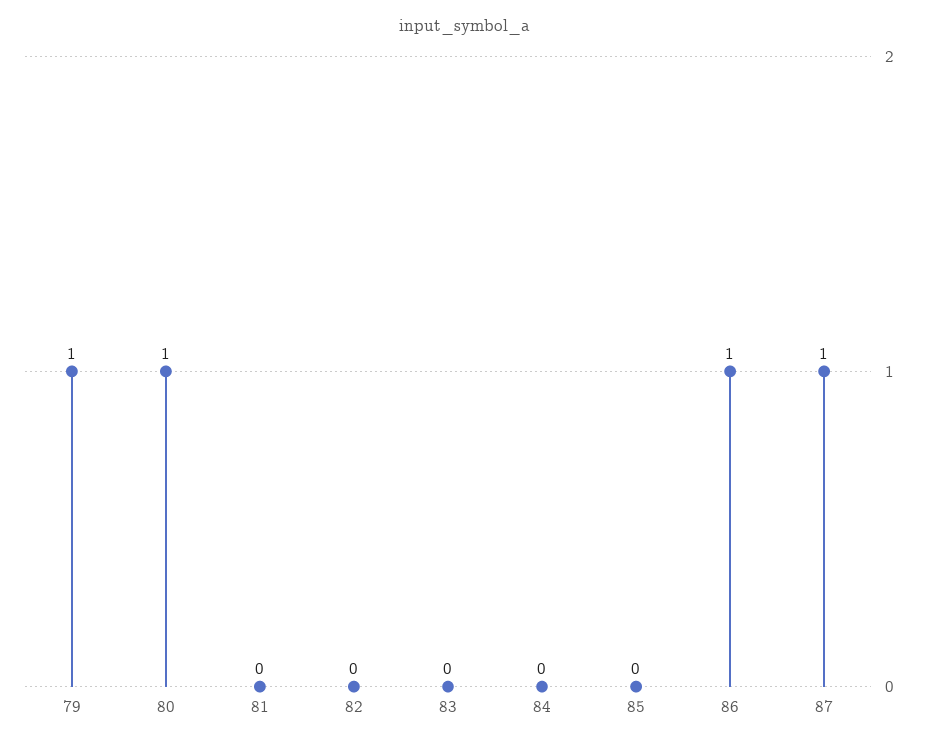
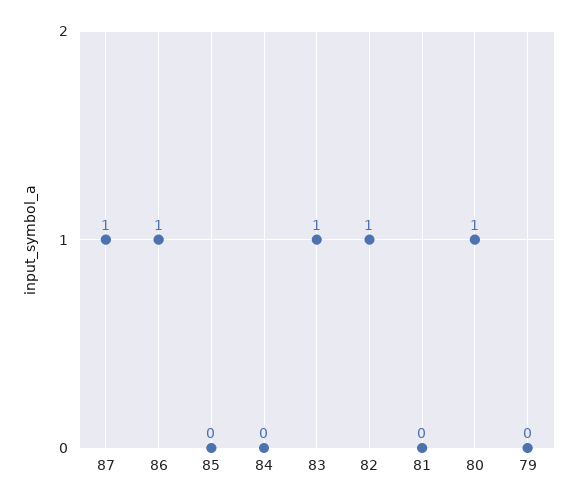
79: 1 -> 0
82: 0 -> 1
83: 0 -> 1

